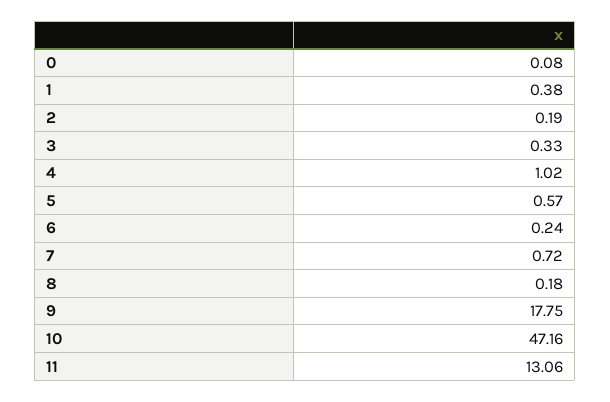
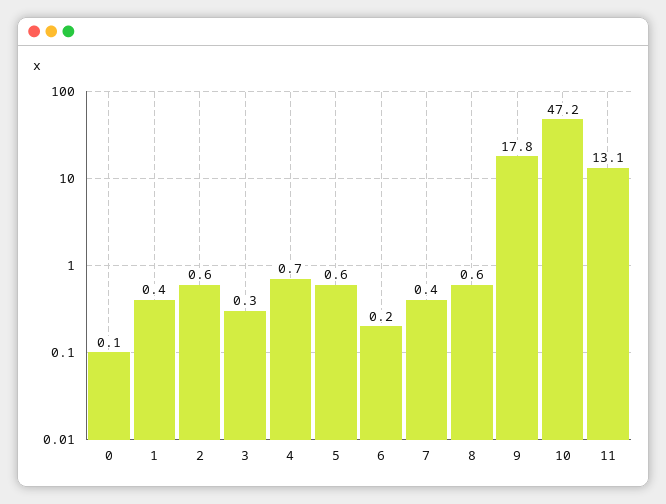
2: 0.19 -> 0.6
4: 1.02 -> 0.7
7: 0.72 -> 0.4
8: 0.18 -> 0.6

